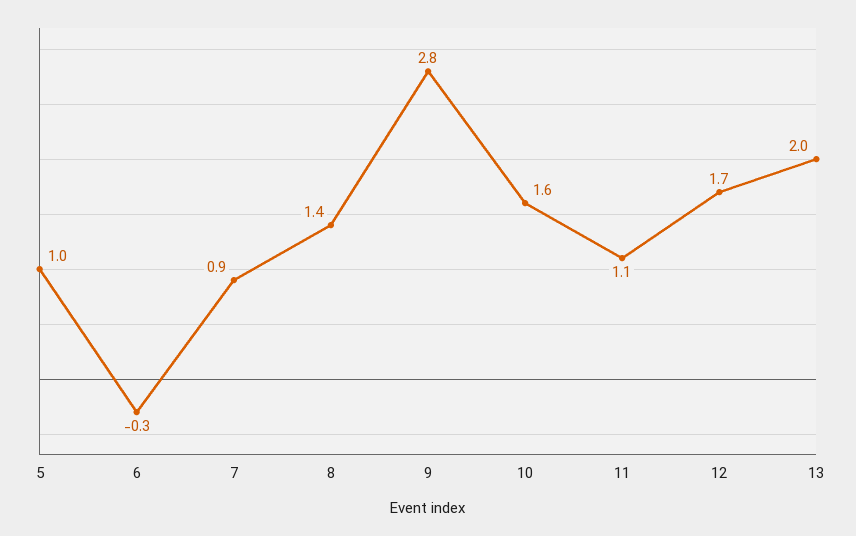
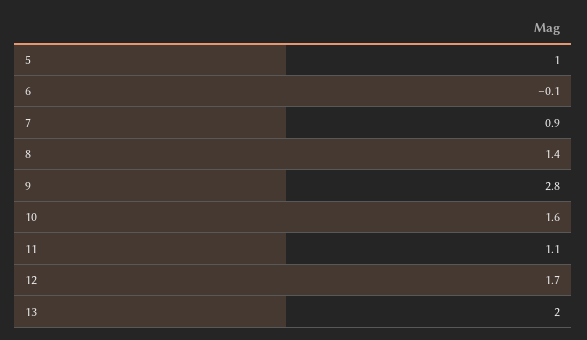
6: -0.3 -> -0.1

